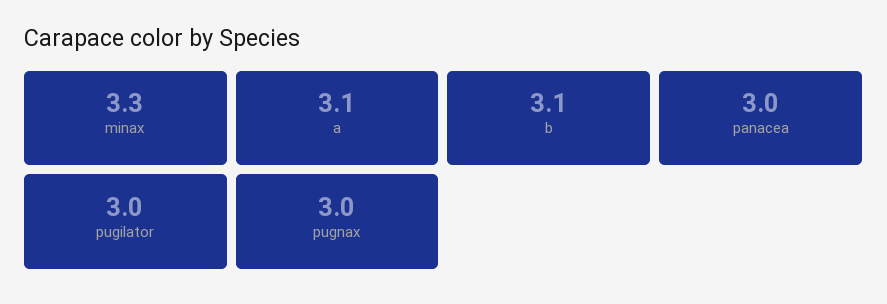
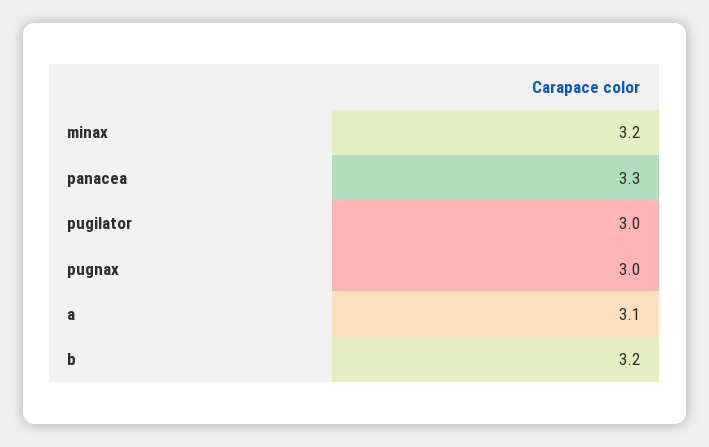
minax: 3.3 -> 3.2
b: 3.1 -> 3.2
panacea: 3 -> 3.3

